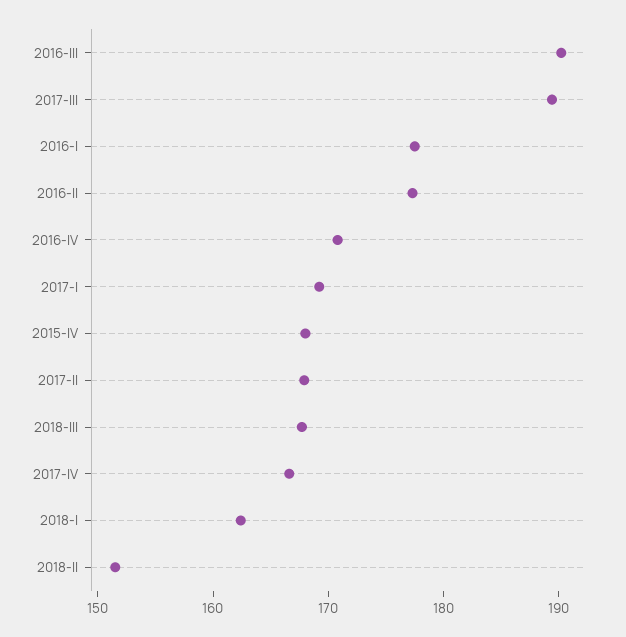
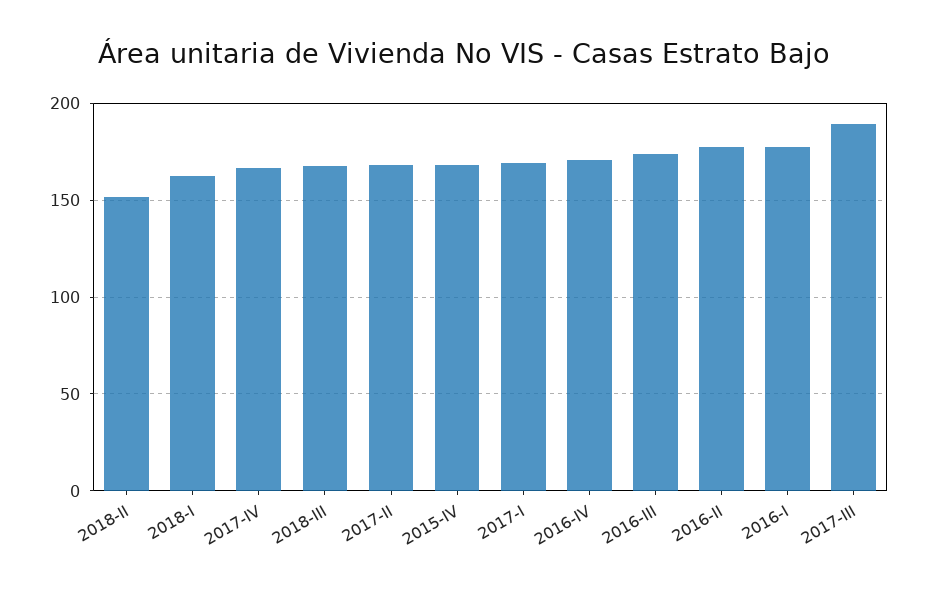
2016-III: 190 -> 175

